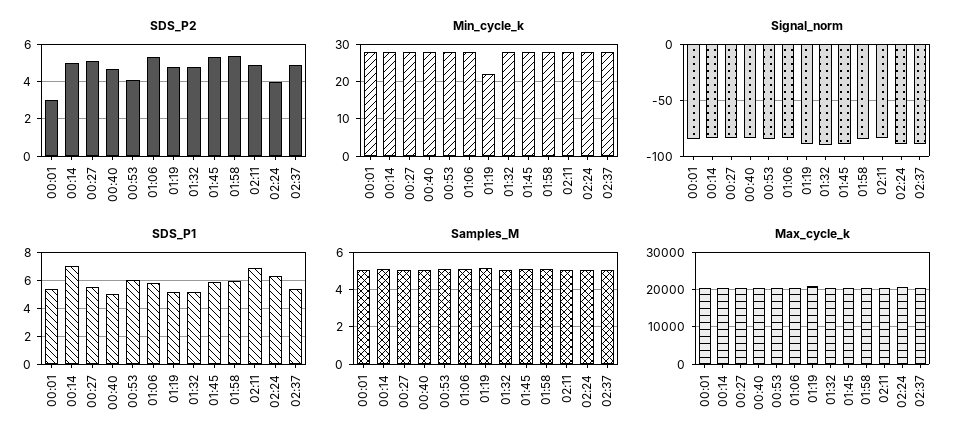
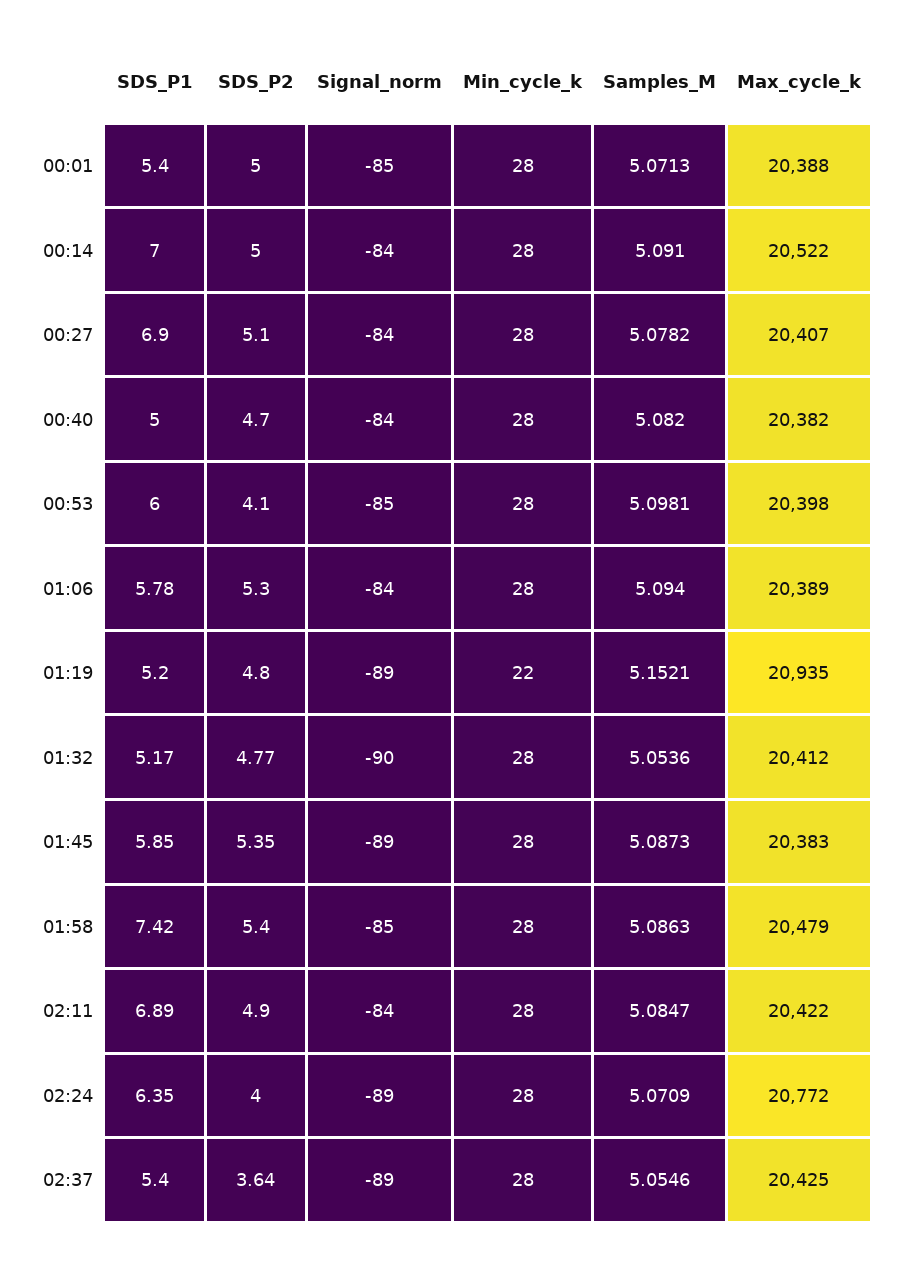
SDS_P2, 00:01: 3 -> 5
SDS_P2, 02:37: 5 -> 3.64
SDS_P1, 00:27: 5.5 -> 6.9
SDS_P1, 01:58: 6 -> 7.42

